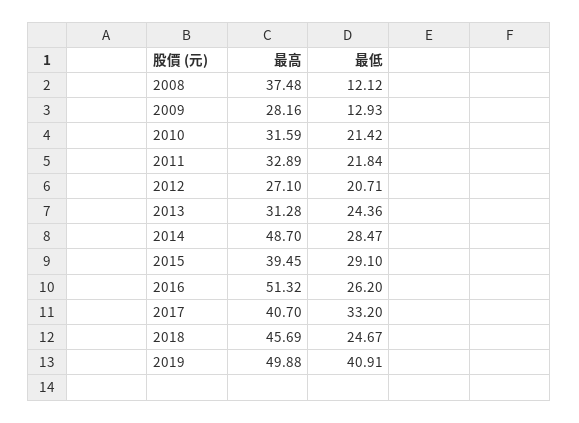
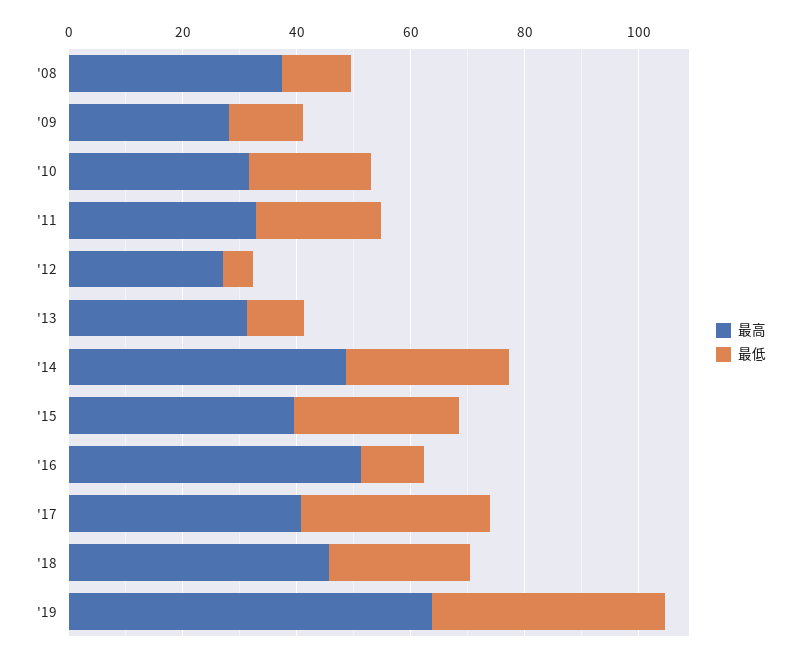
最低, 2012: 20.71 -> 5
最低, 2013: 24.36 -> 10
最低, 2016: 26.2 -> 10
最高, 2019: 49.88 -> 65

